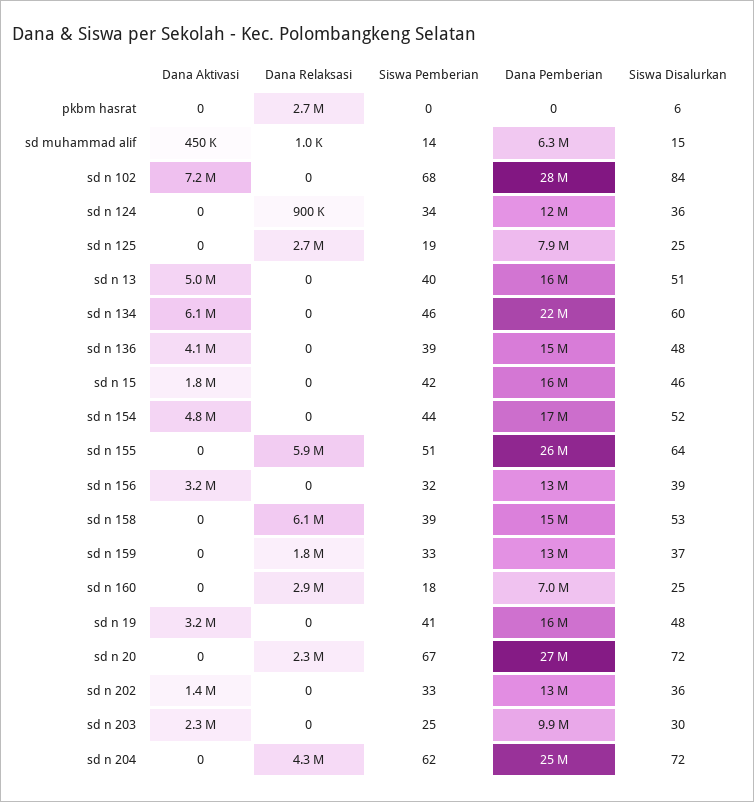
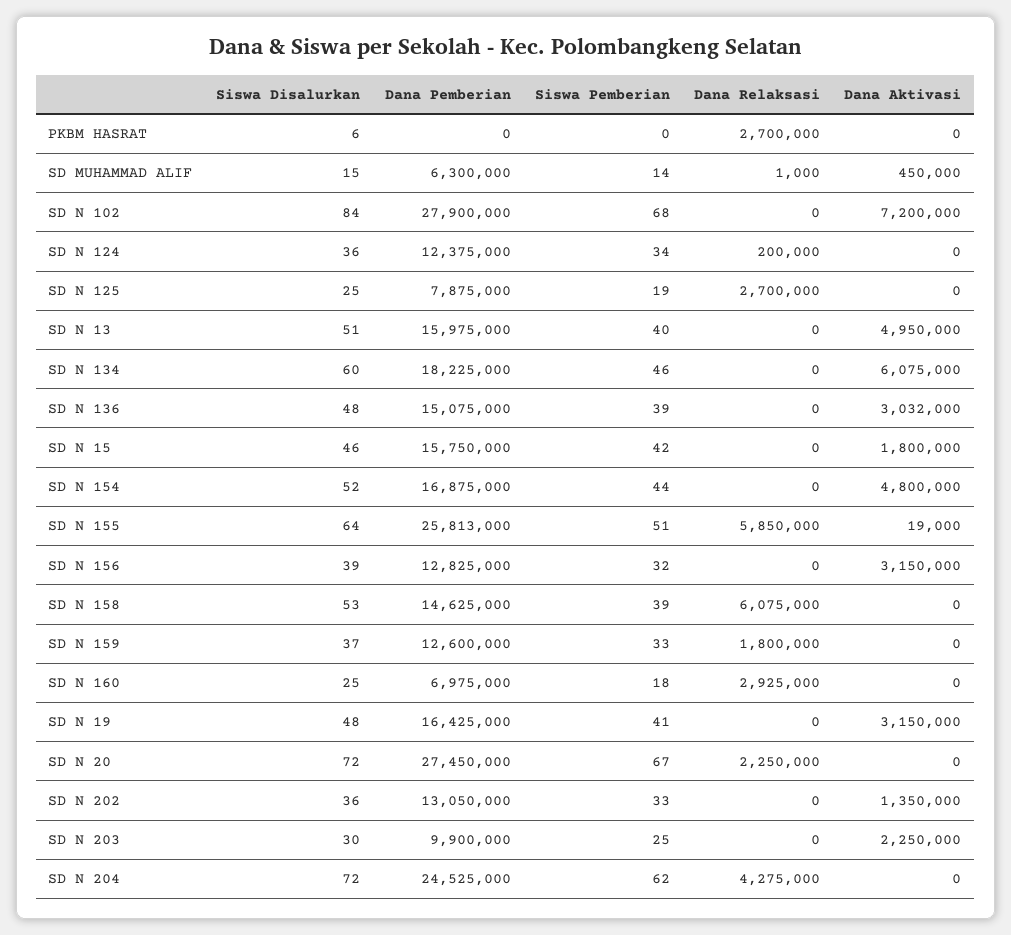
Dana Relaksasi, sd n 124: 900000 -> 200000
Dana Pemberian, sd n 134: 22000000 -> 18225000
Dana Aktivasi, sd n 136: 4100000 -> 3032000
Dana Aktivasi, sd n 155: 0 -> 19000

